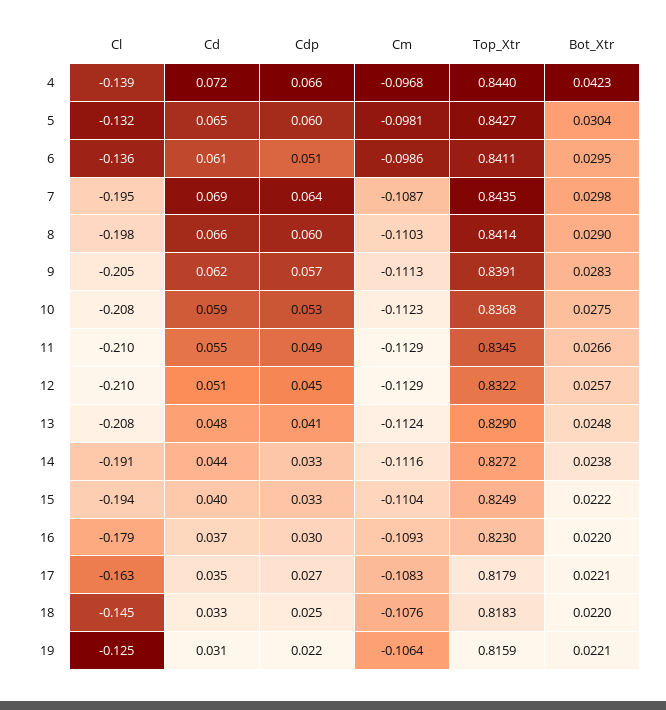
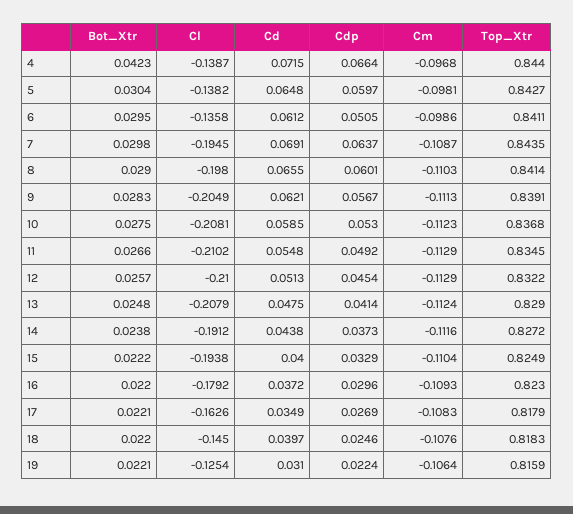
Cl, 5: -0.132 -> -0.1382
Cdp, 14: 0.033 -> 0.0373
Cd, 18: 0.033 -> 0.0397

